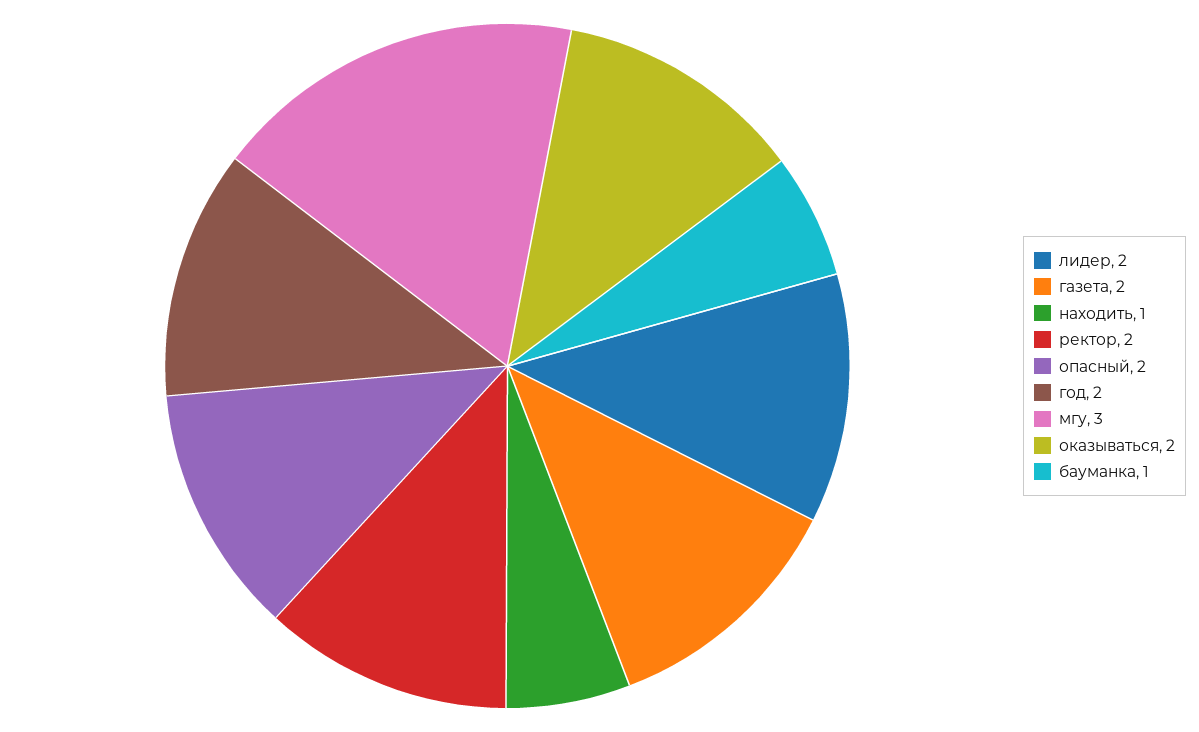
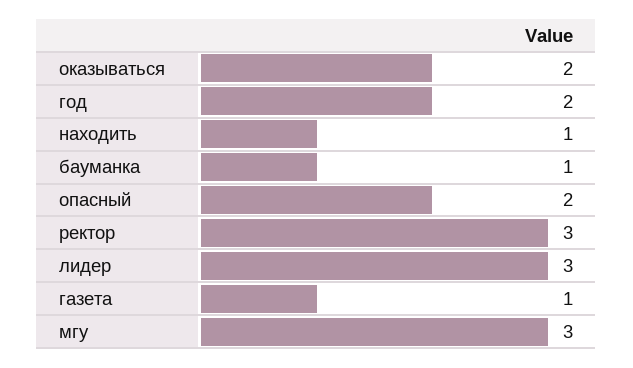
лидер: 2 -> 3
газета: 2 -> 1
ректор: 2 -> 3

